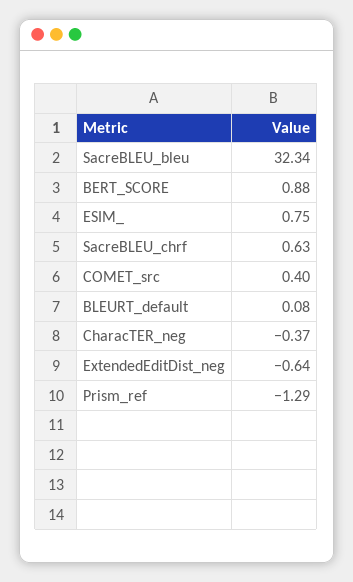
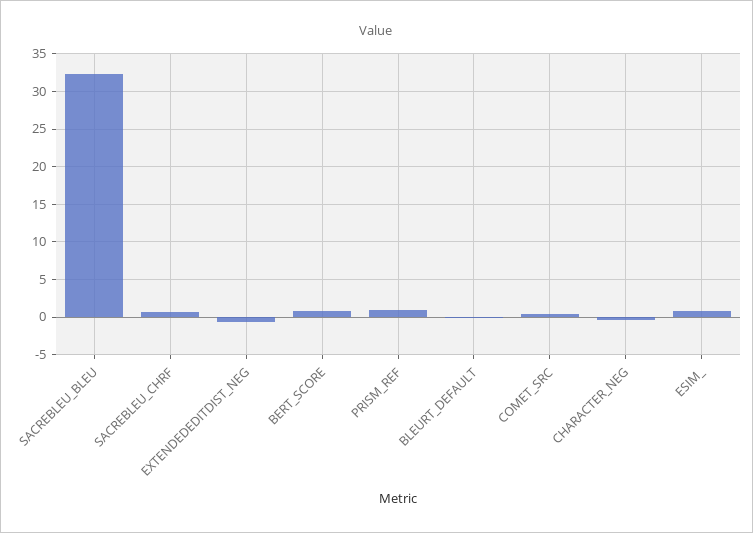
Prism_ref: -1.29 -> 1

